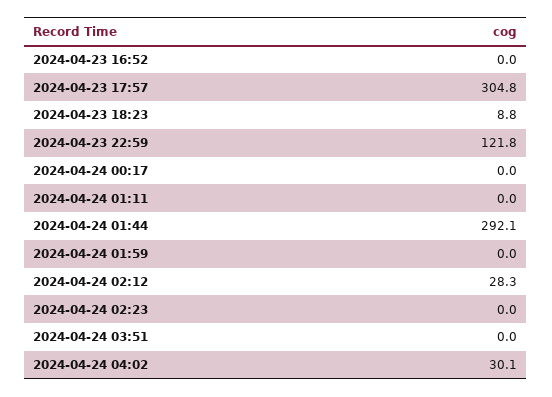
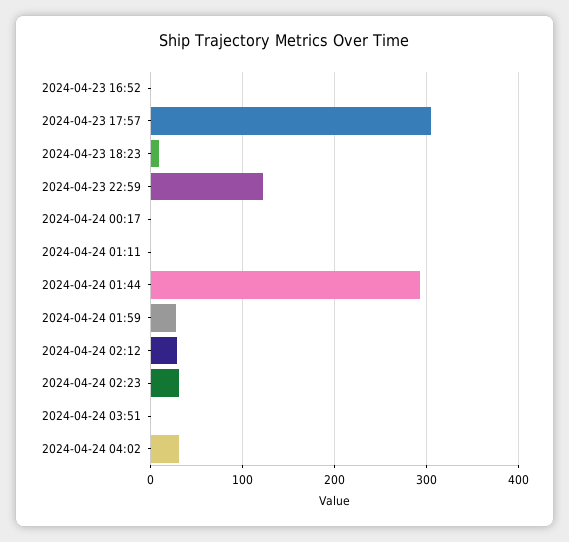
2024-04-24 01:59: 0 -> 30
2024-04-24 02:23: 0 -> 30

